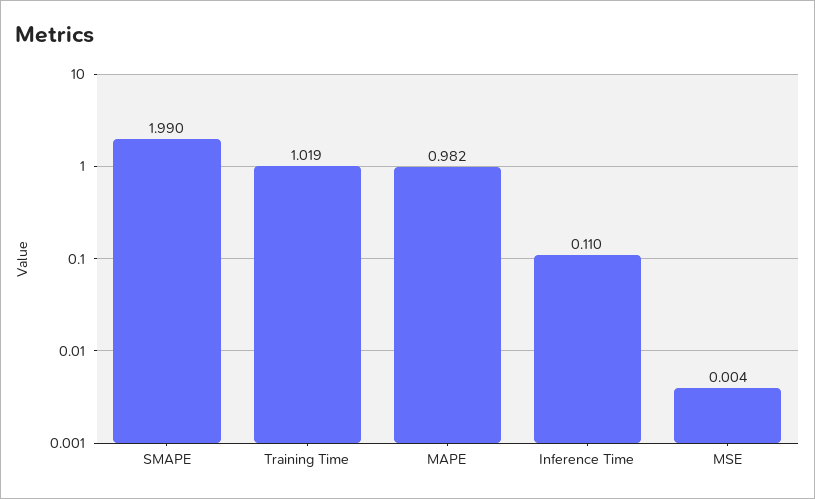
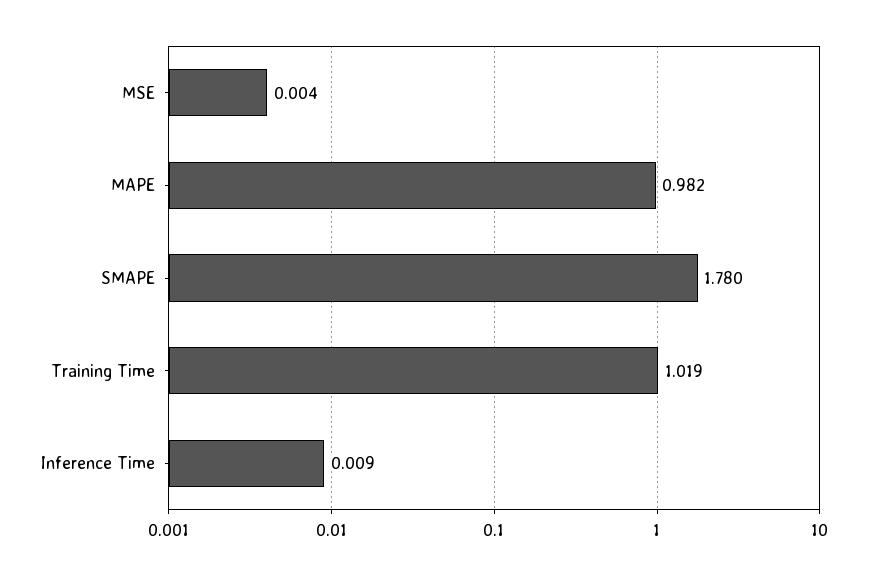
SMAPE: 1.99 -> 1.78
Inference Time: 0.11 -> 0.009

